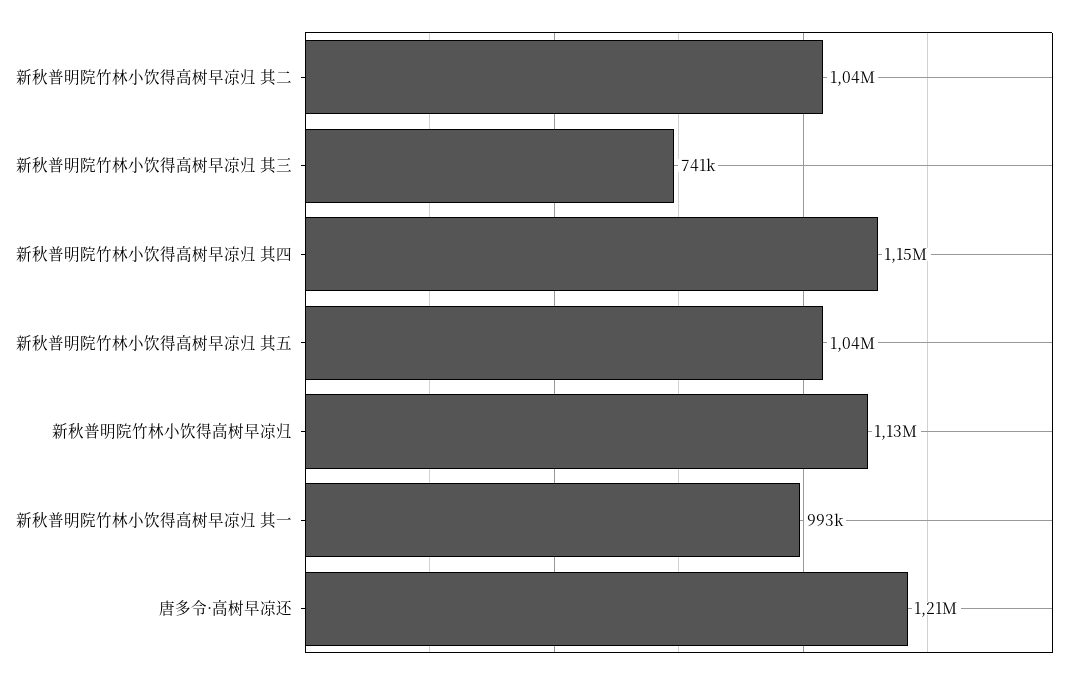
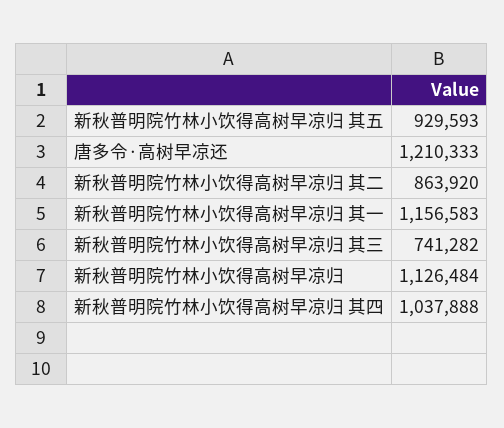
新秋普明院竹林小饮得高树早凉归 其二: 1040000 -> 863920
新秋普明院竹林小饮得高树早凉归 其四: 1150000 -> 1037888
新秋普明院竹林小饮得高树早凉归 其五: 1040000 -> 929593
新秋普明院竹林小饮得高树早凉归 其一: 993000 -> 1156583

